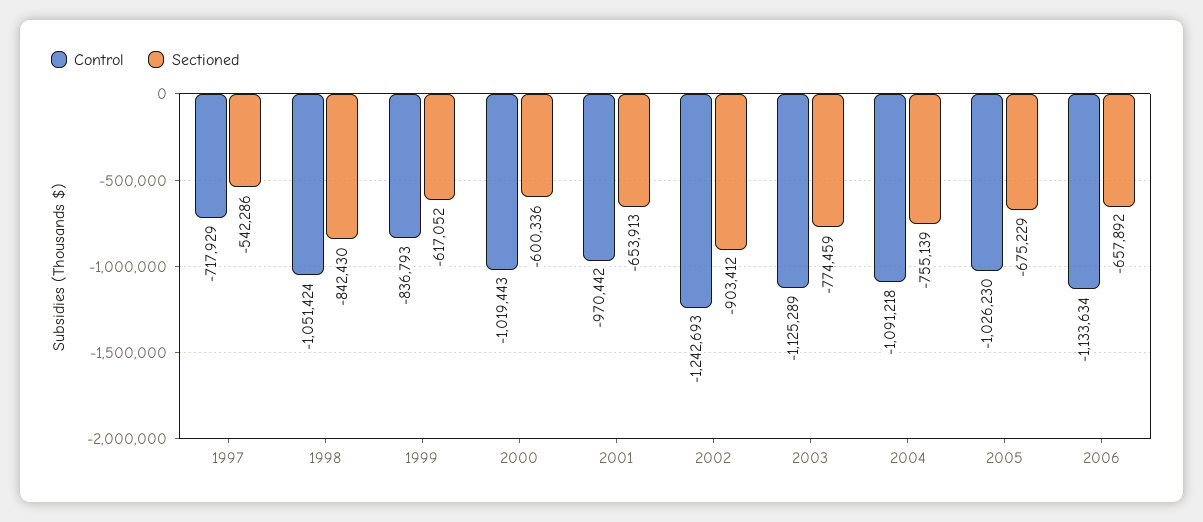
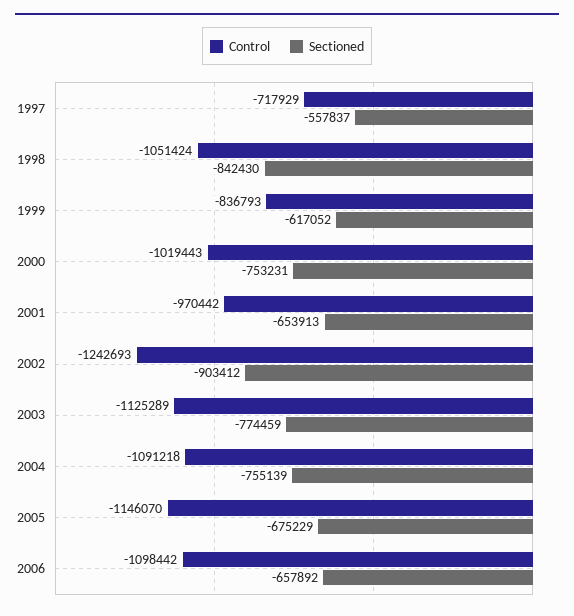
Sectioned, 1997: -542286 -> -557837
Sectioned, 2000: -600336 -> -753231
Control, 2005: -1026230 -> -1146070
Control, 2006: -1133634 -> -1098442

